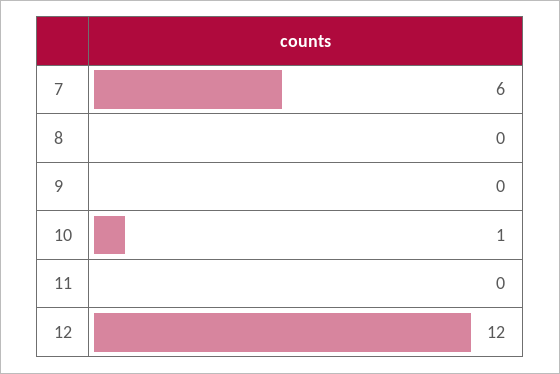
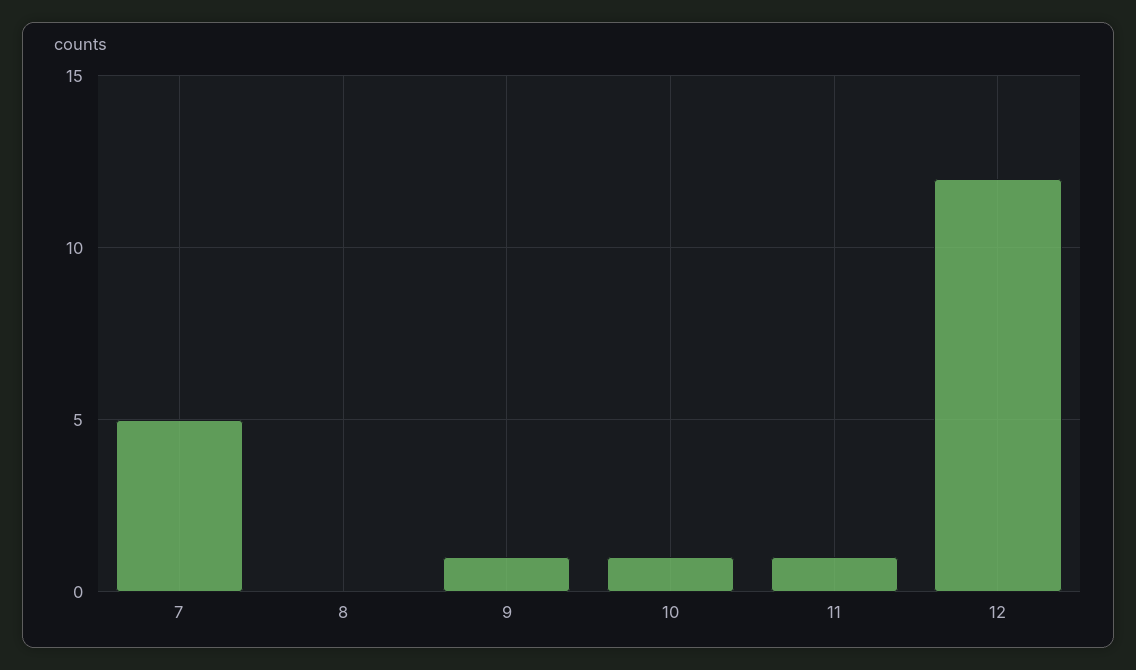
7: 6 -> 5
9: 0 -> 1
11: 0 -> 1

